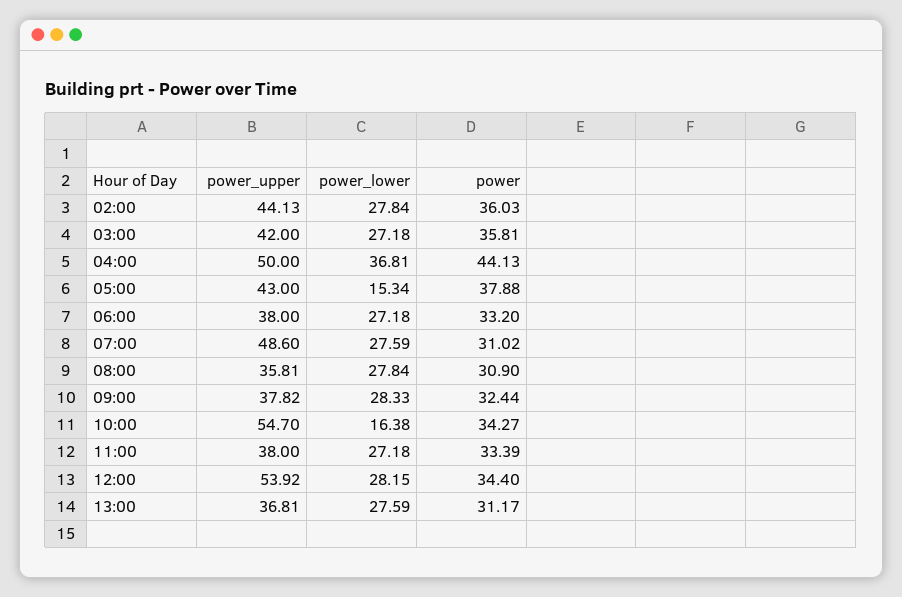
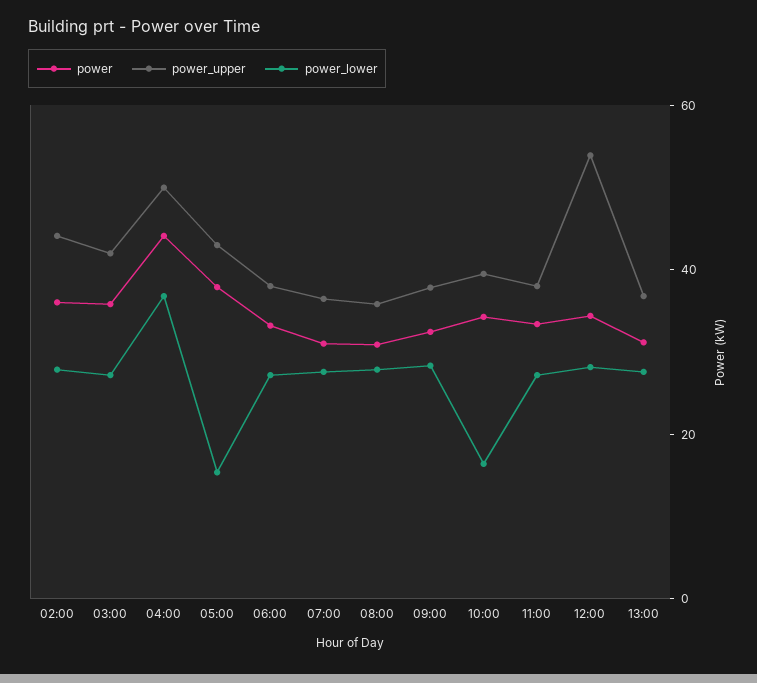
power_upper, 07:00: 48.6 -> 35
power_upper, 10:00: 54.7 -> 40

